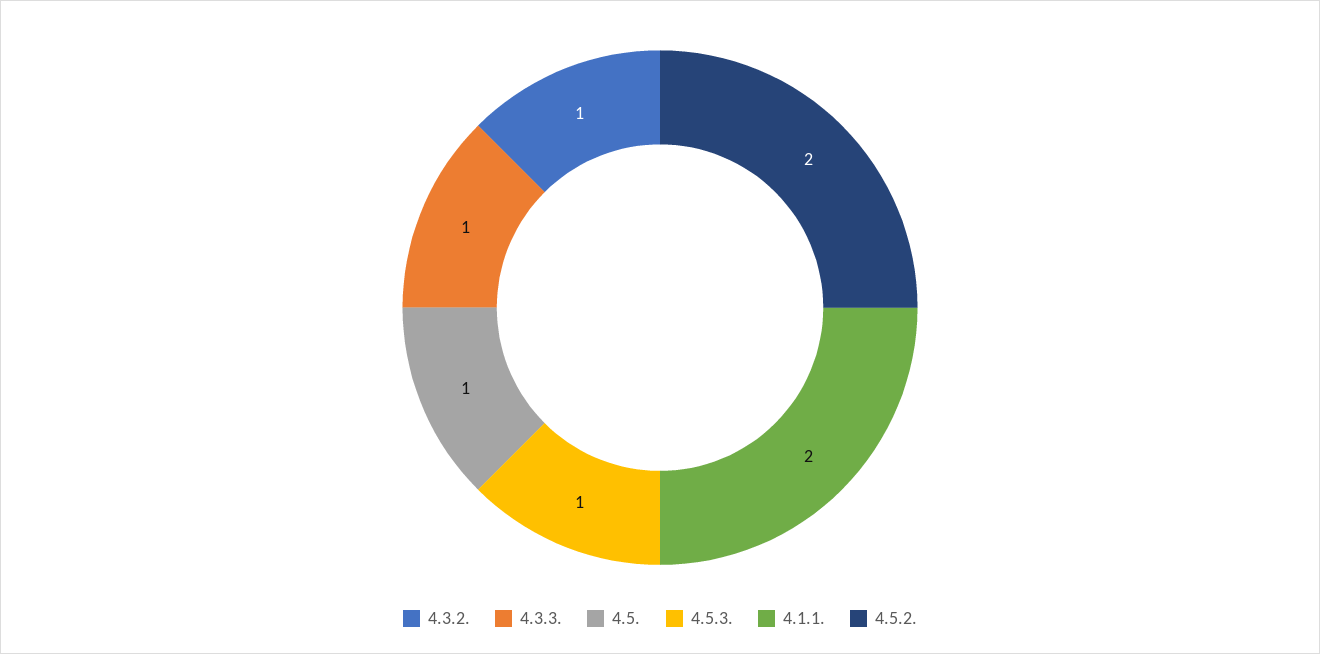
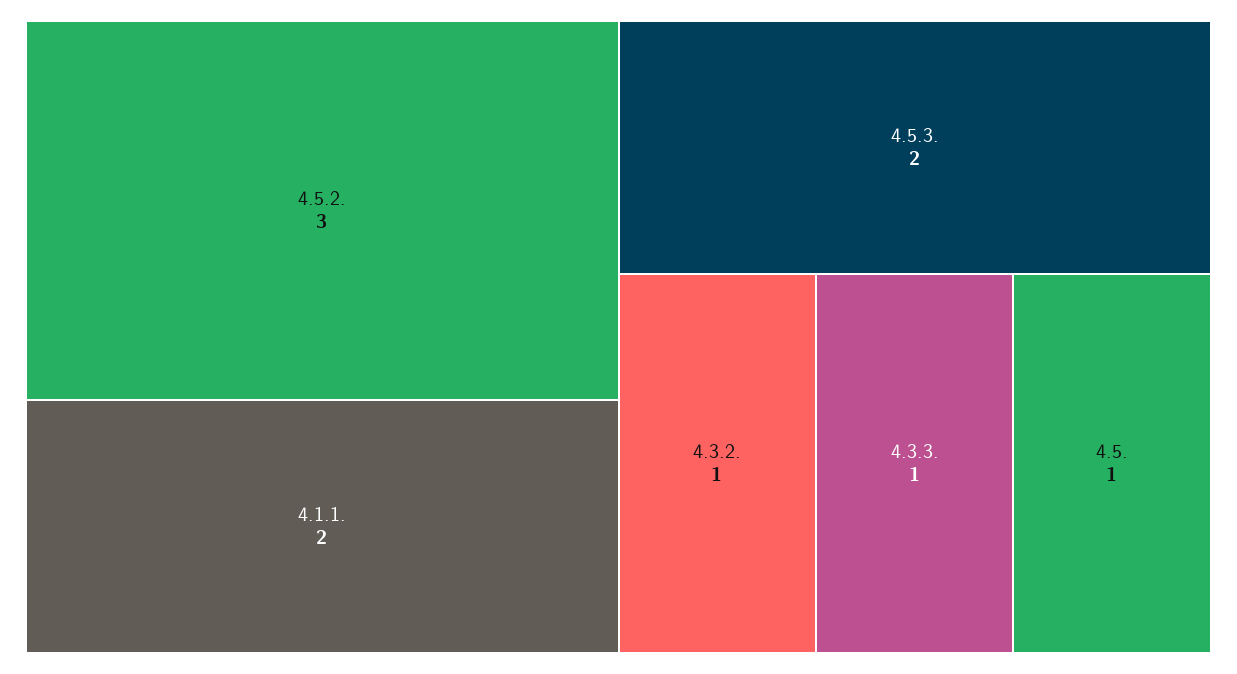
4.5.3.: 1 -> 2
4.5.2.: 2 -> 3

